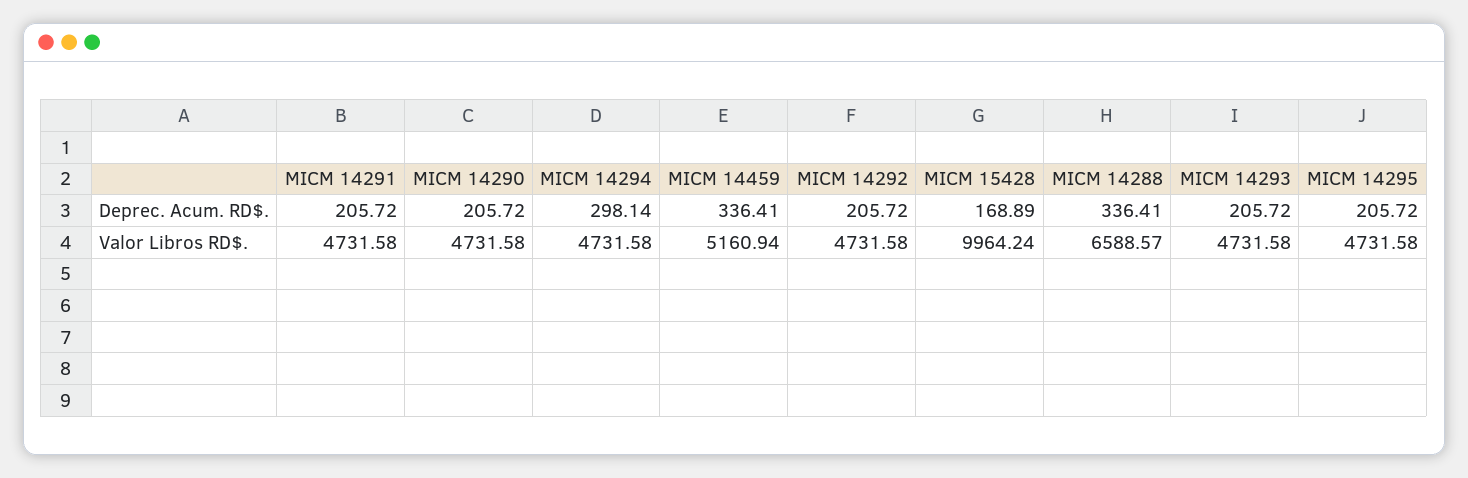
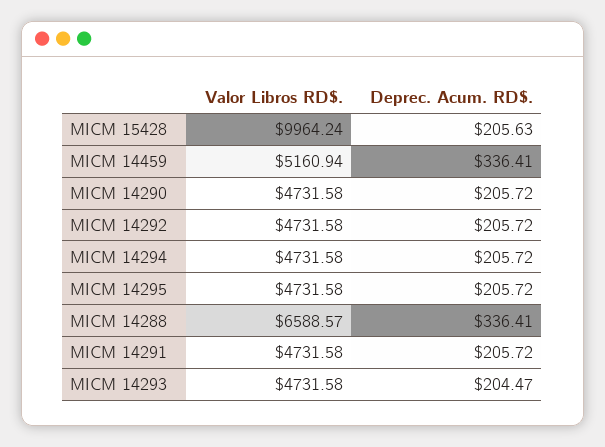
MICM 14294, Deprec. Acum. RD$.: 298.14 -> 205.72
MICM 15428, Deprec. Acum. RD$.: 168.89 -> 205.63
MICM 14293, Deprec. Acum. RD$.: 205.72 -> 204.47

